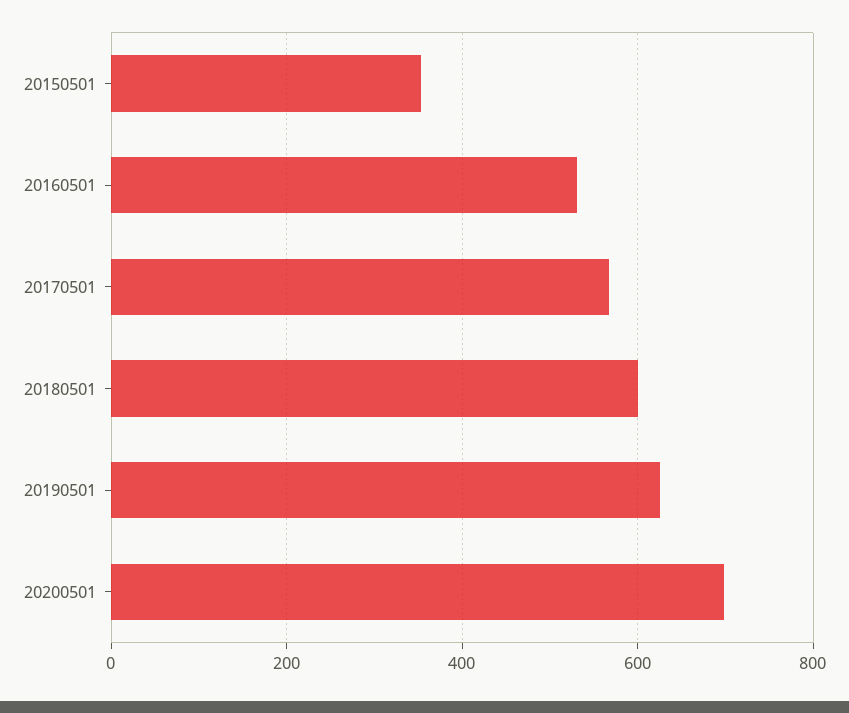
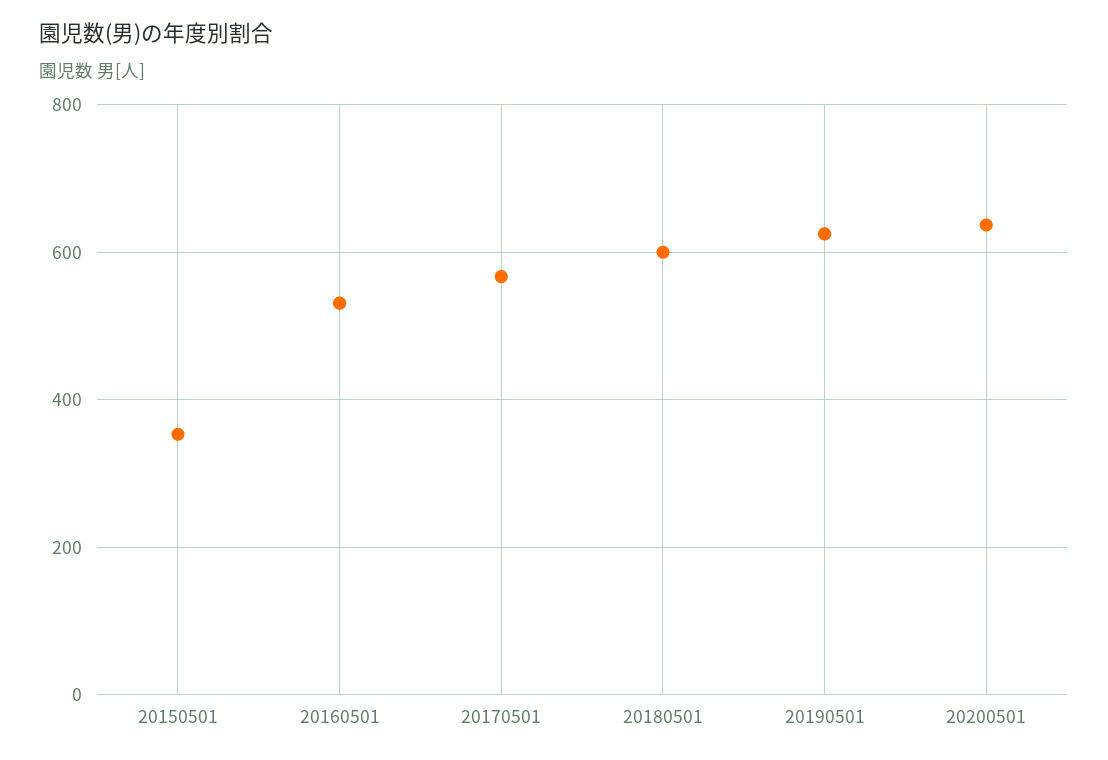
20200501: 700 -> 640

